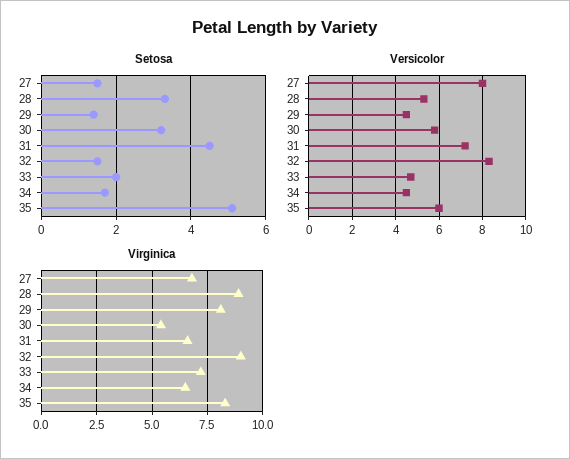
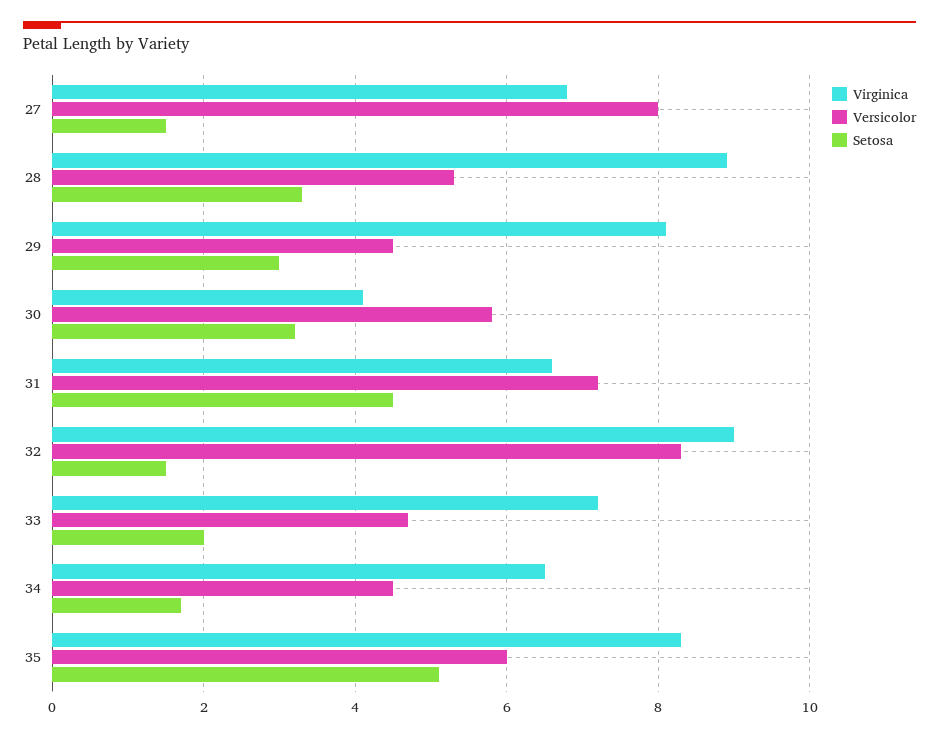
Setosa, 29: 1.5 -> 3
Virginica, 30: 5.5 -> 4

